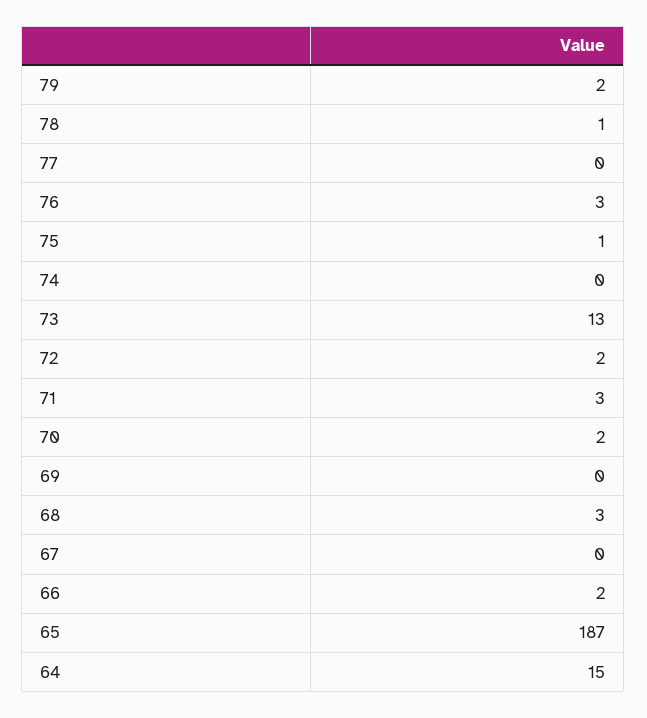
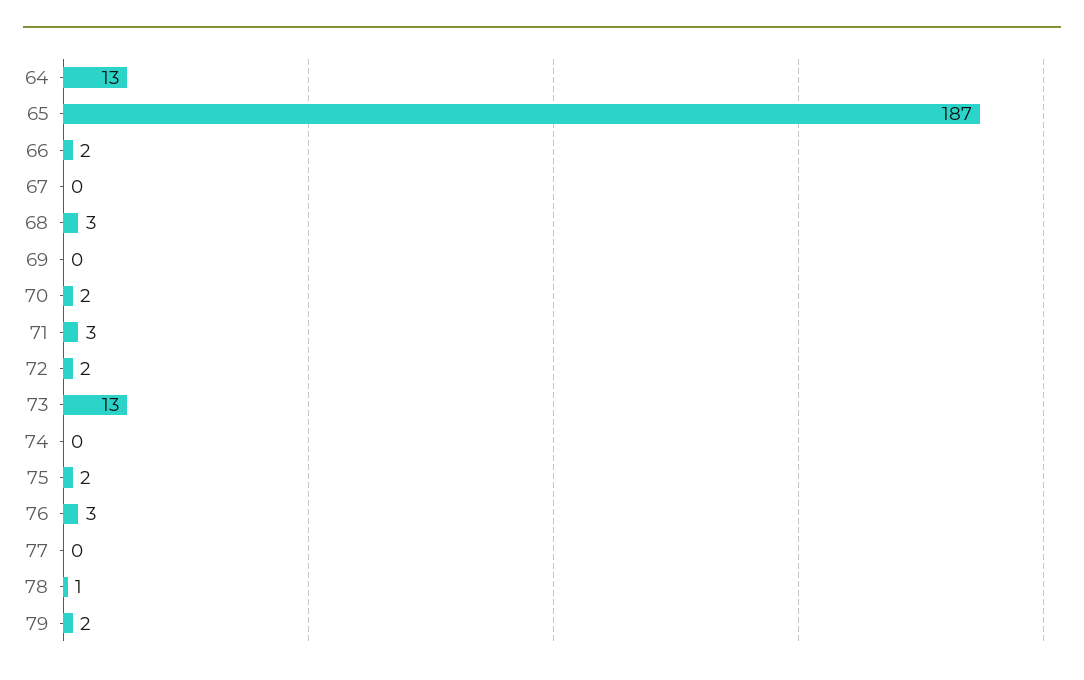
75: 1 -> 2
64: 15 -> 13

